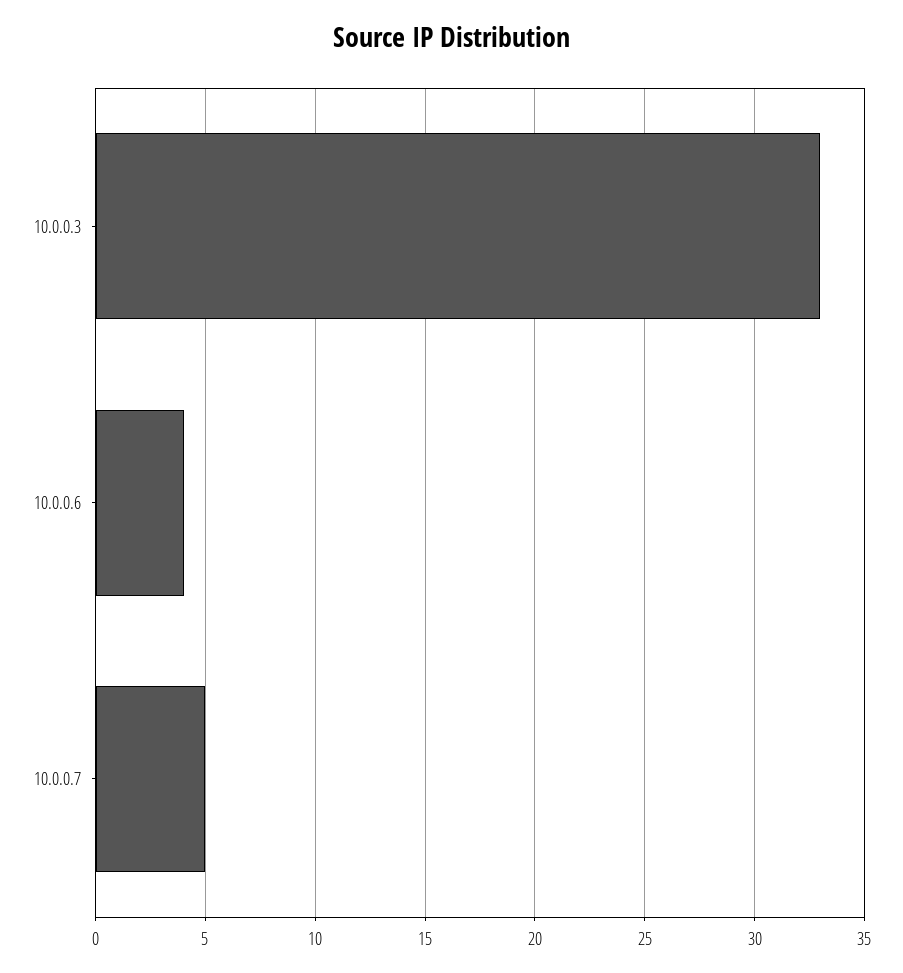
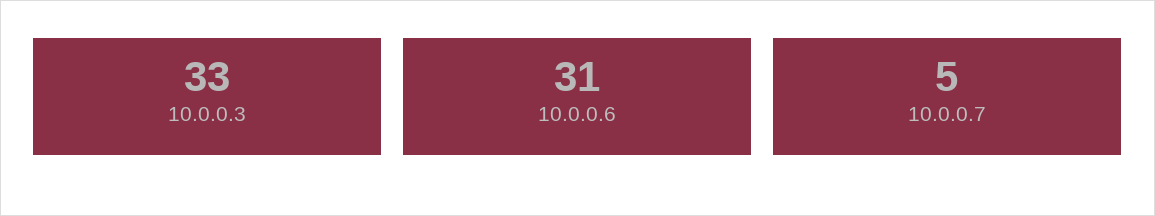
10.0.0.6: 4 -> 31

